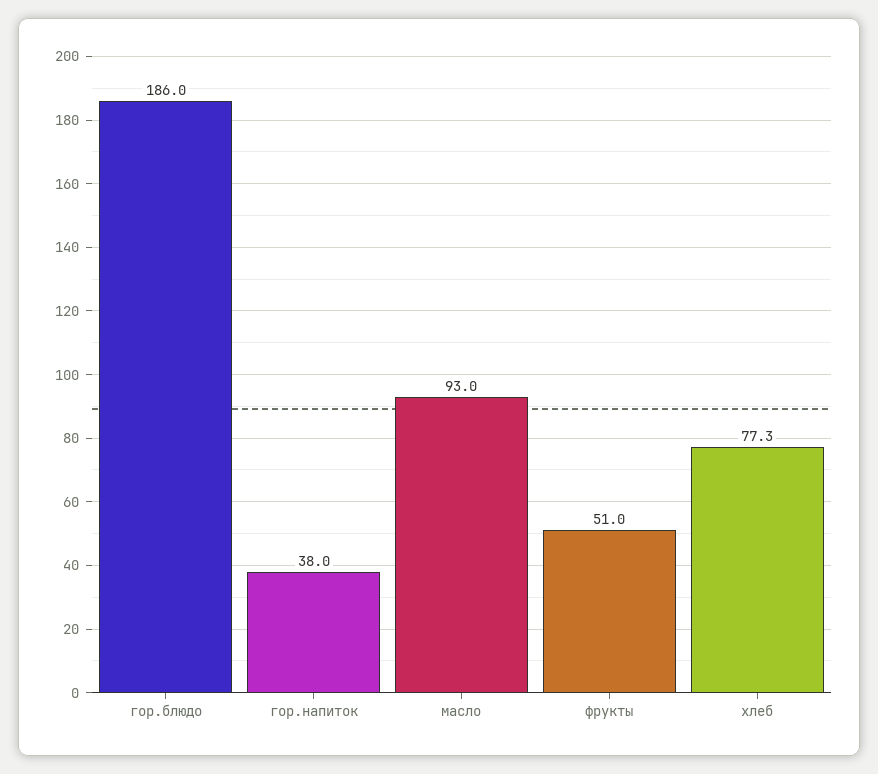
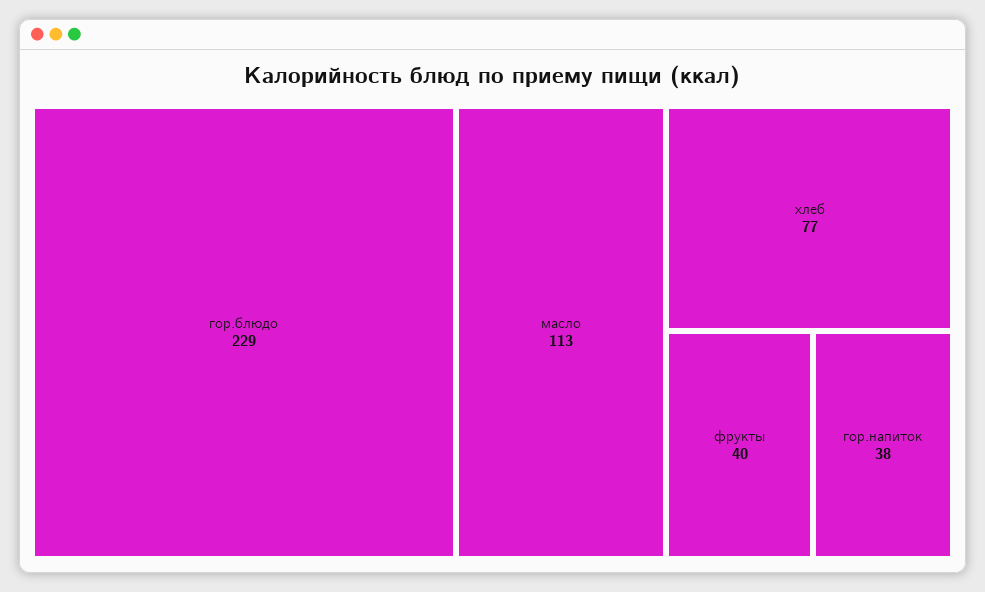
гор.блюдо: 186 -> 229
масло: 93 -> 113
фрукты: 51 -> 40

